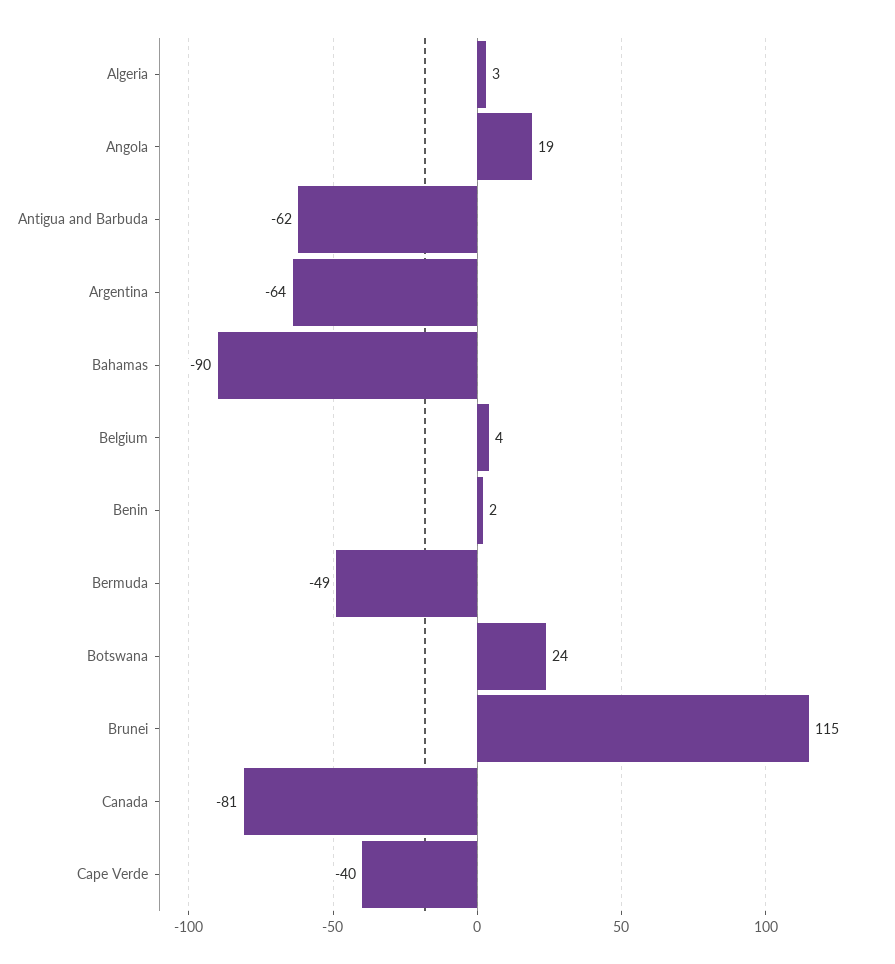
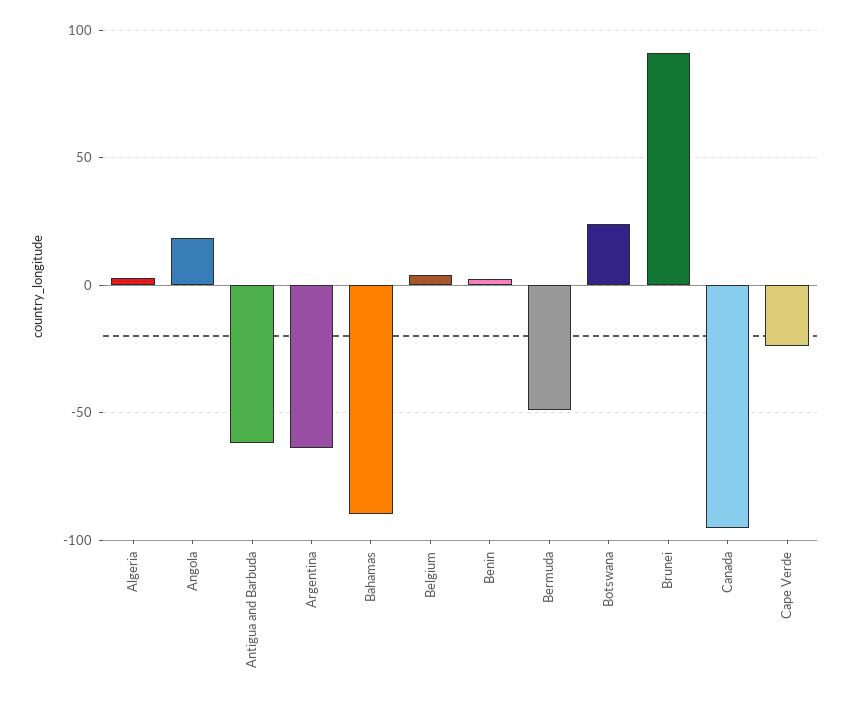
Brunei: 115 -> 90
Canada: -81 -> -95
Cape Verde: -40 -> -25

